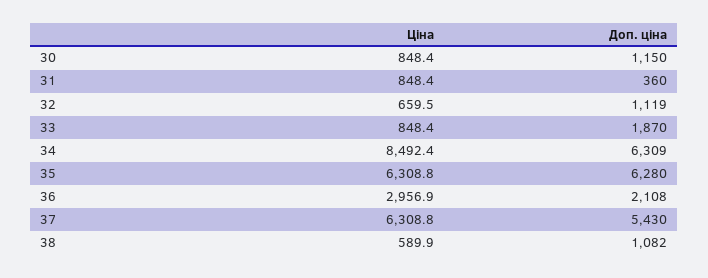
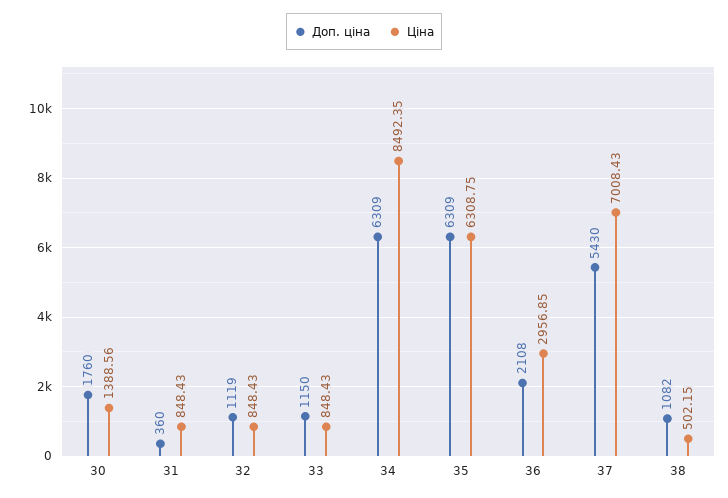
Ціна, 30: 848.4 -> 1388.56
Доп. ціна, 30: 1150 -> 1760
Ціна, 32: 659.5 -> 848.43
Доп. ціна, 33: 1870 -> 1150
Доп. ціна, 35: 6280 -> 6309
Ціна, 37: 6308.8 -> 7008.43
Ціна, 38: 589.9 -> 502.15

